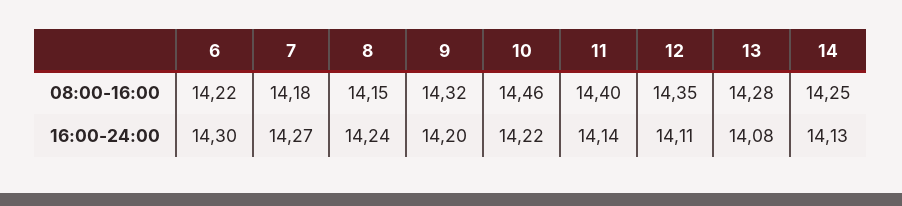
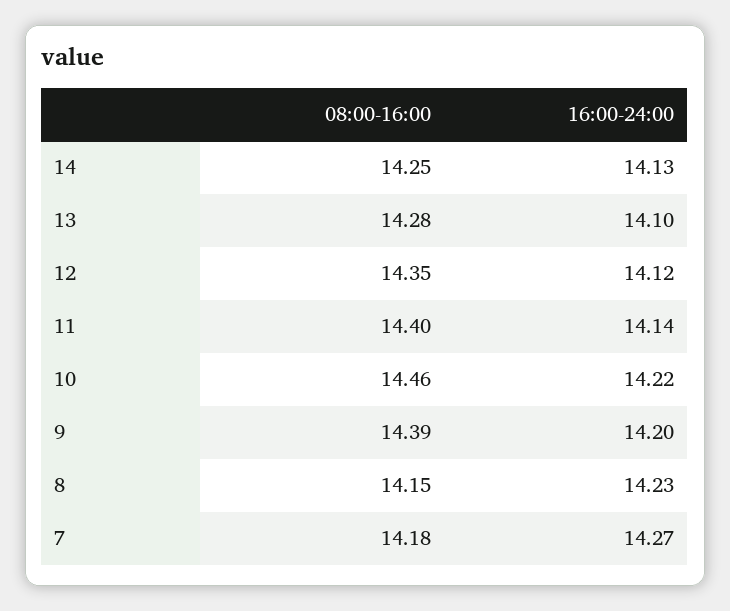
6, 08:00-16:00: 14.22 -> none
9, 08:00-16:00: 14.32 -> 14.39
6, 16:00-24:00: 14.3 -> none
8, 16:00-24:00: 14.24 -> 14.23
12, 16:00-24:00: 14.11 -> 14.12
13, 16:00-24:00: 14.08 -> 14.1

